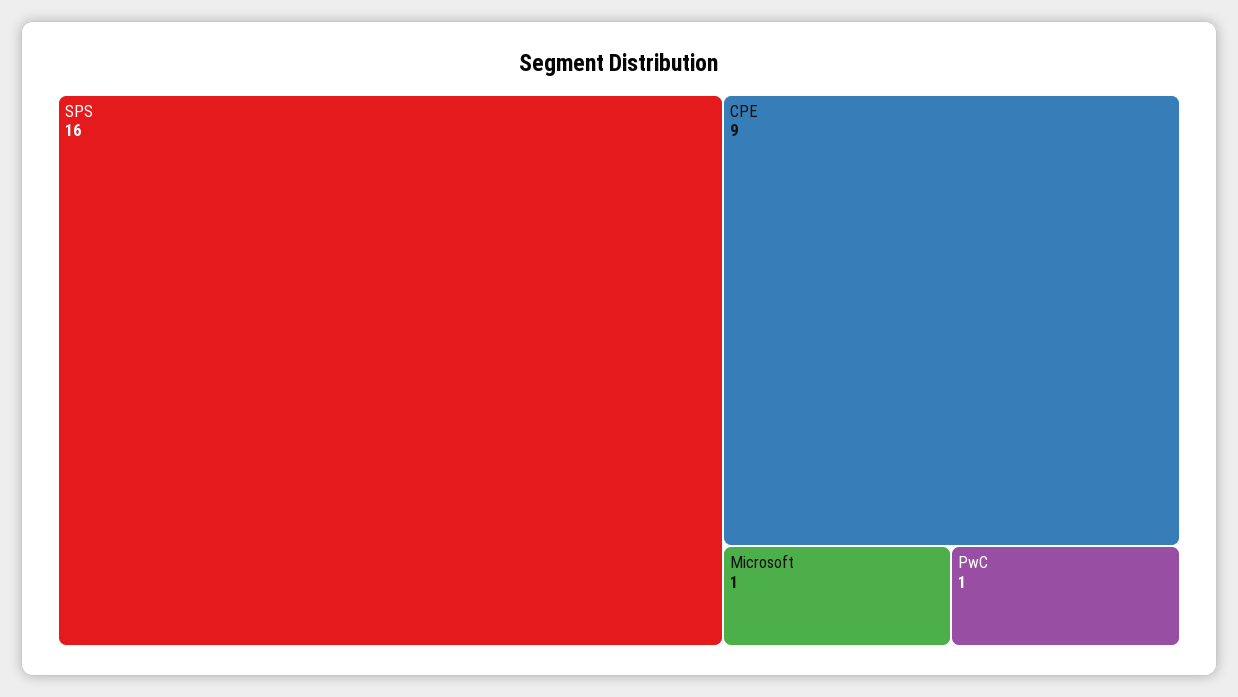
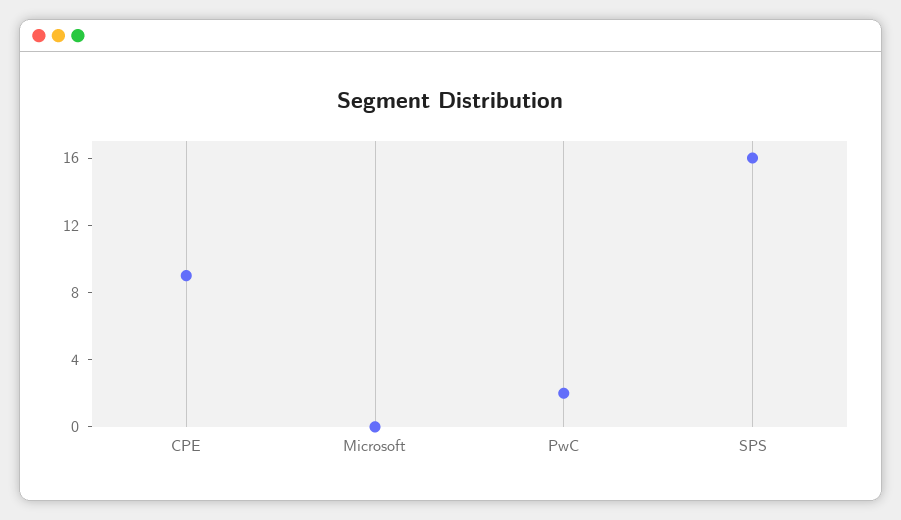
Microsoft: 1 -> 0
PwC: 1 -> 2

